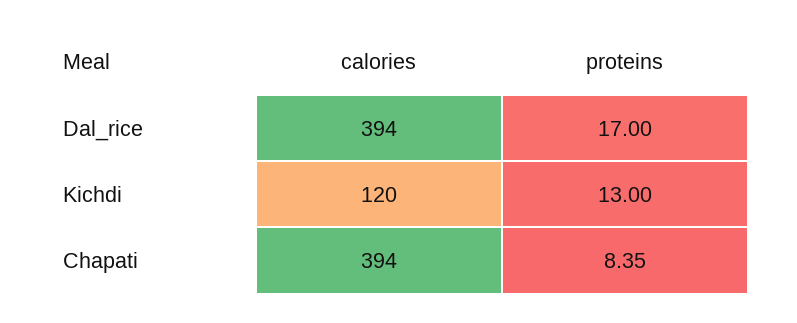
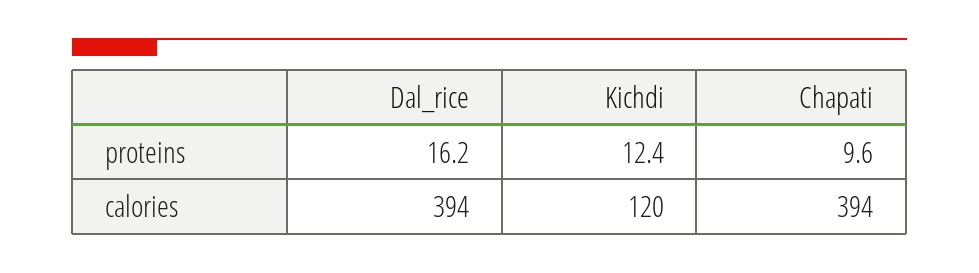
proteins, Dal_rice: 17 -> 16.2
proteins, Kichdi: 13 -> 12.4
proteins, Chapati: 8.35 -> 9.6

